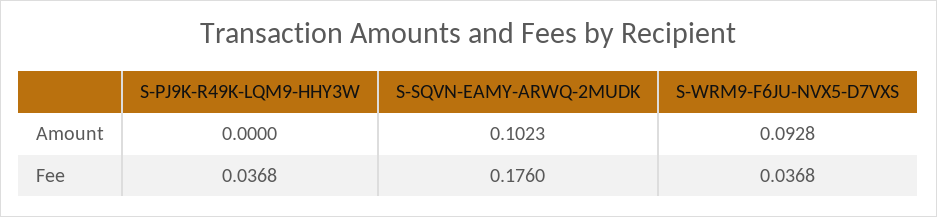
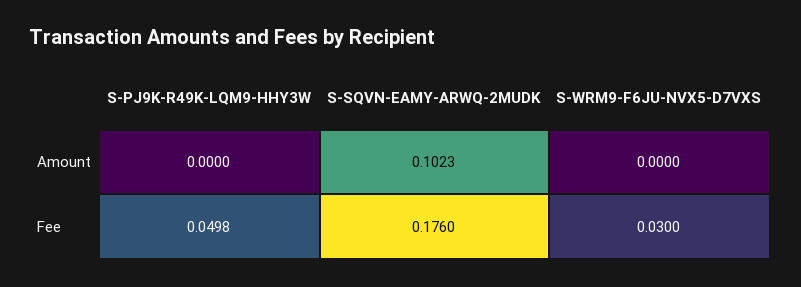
S-WRM9-F6JU-NVX5-D7VXS, Amount: 0.0928 -> 0
S-PJ9K-R49K-LQM9-HHY3W, Fee: 0.0368 -> 0.0498
S-WRM9-F6JU-NVX5-D7VXS, Fee: 0.0368 -> 0.03

